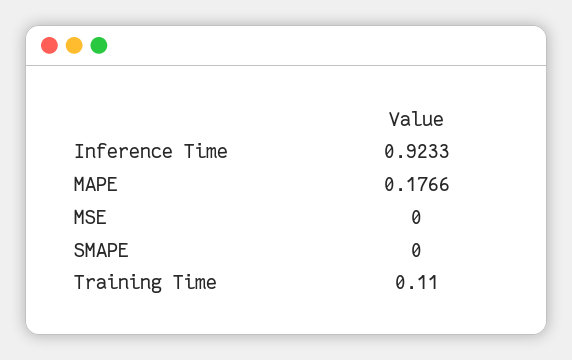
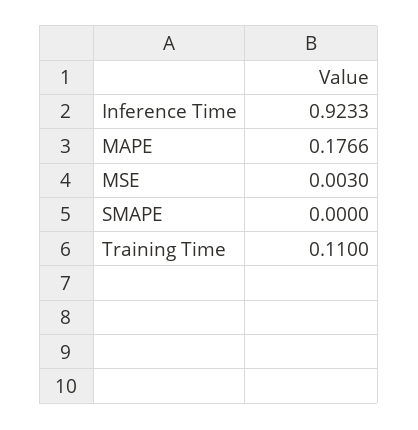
MSE: 0 -> 0.003

